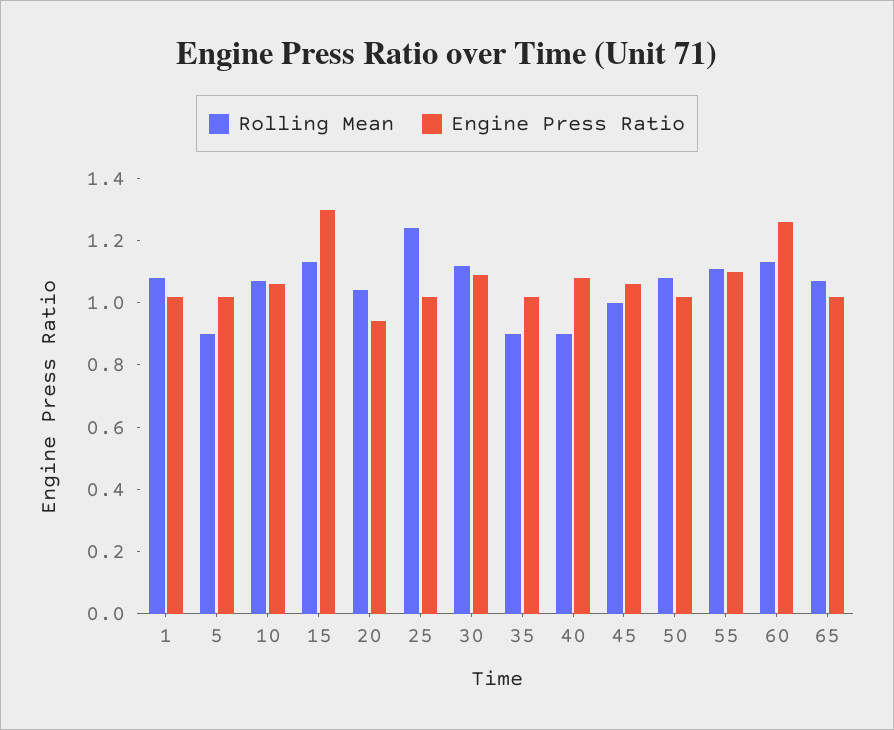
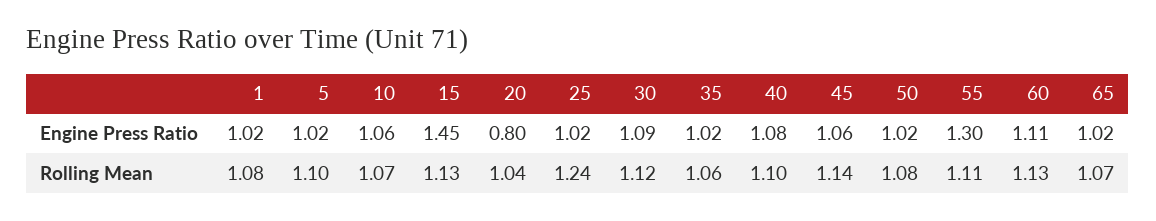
Rolling Mean, 5: 0.9 -> 1.1
Engine Press Ratio, 15: 1.3 -> 1.45
Engine Press Ratio, 20: 0.95 -> 0.8
Rolling Mean, 35: 0.9 -> 1.06
Rolling Mean, 40: 0.9 -> 1.1
Rolling Mean, 45: 1 -> 1.14
Engine Press Ratio, 55: 1.1 -> 1.3
Engine Press Ratio, 60: 1.25 -> 1.11

